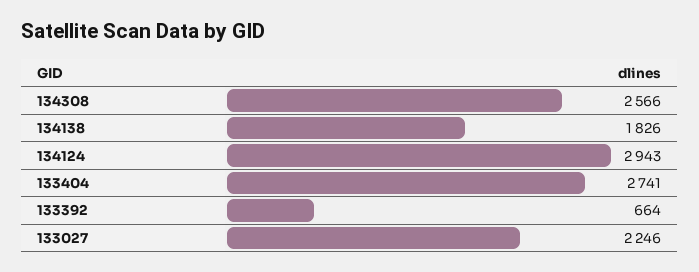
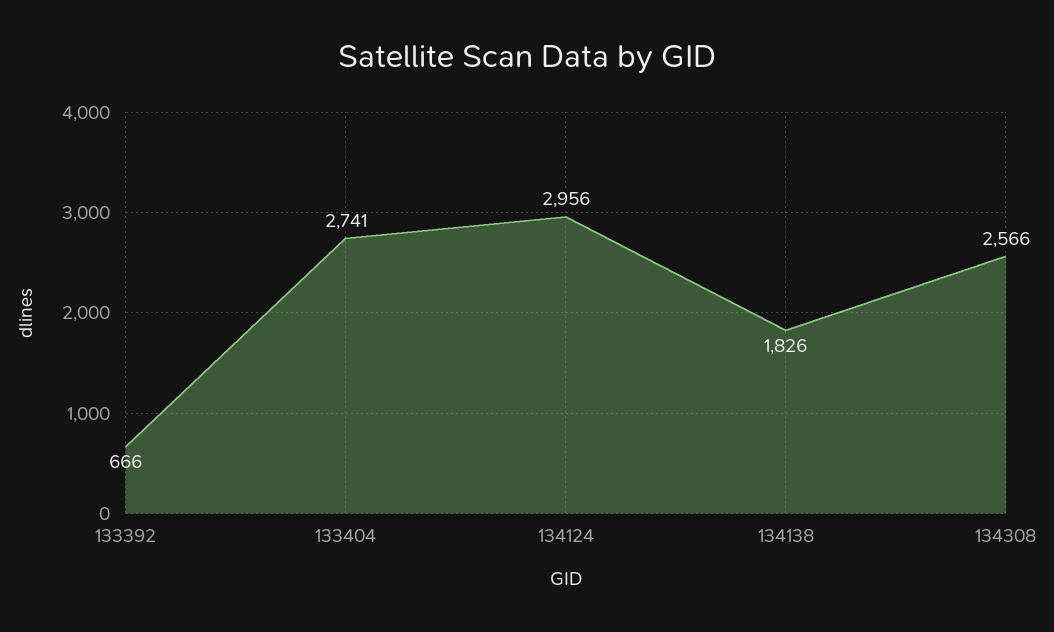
134124: 2943 -> 2956
133392: 664 -> 666
133027: 2246 -> none

